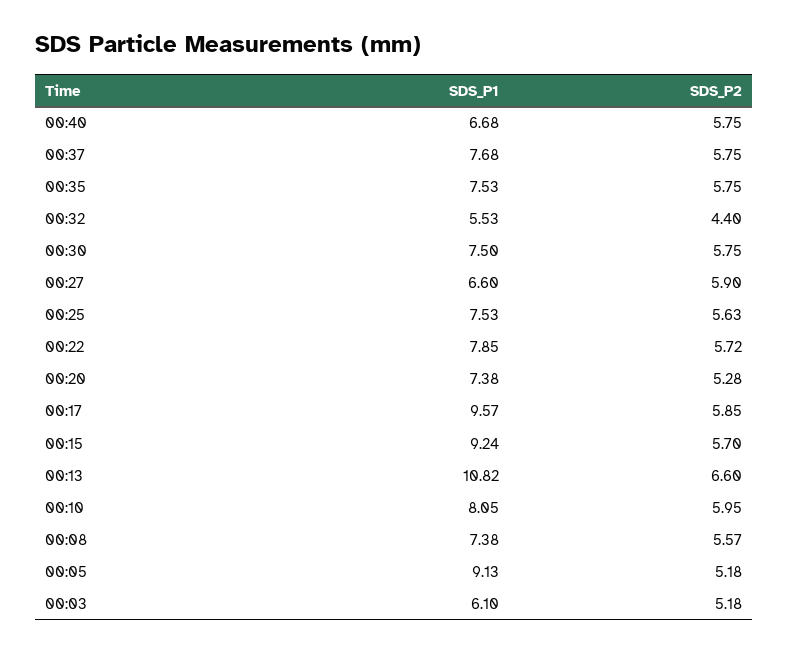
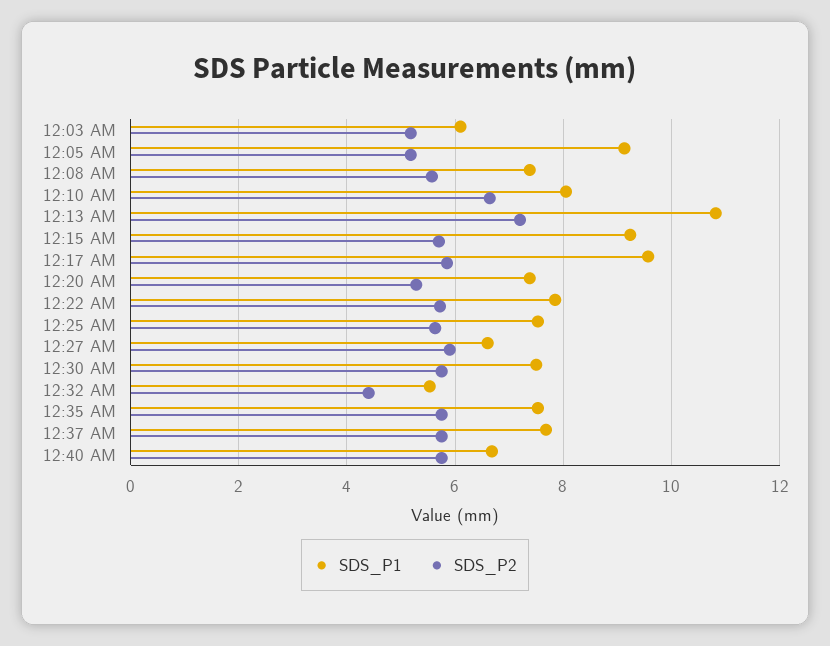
SDS_P2, 00:13: 6.6 -> 7.2
SDS_P2, 00:10: 5.95 -> 6.6

